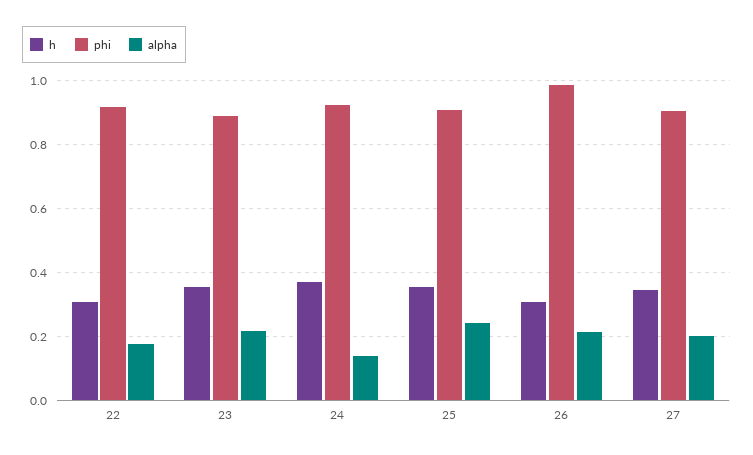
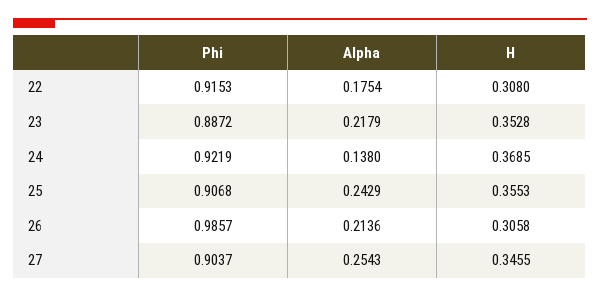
alpha, 27: 0.2 -> 0.2543

